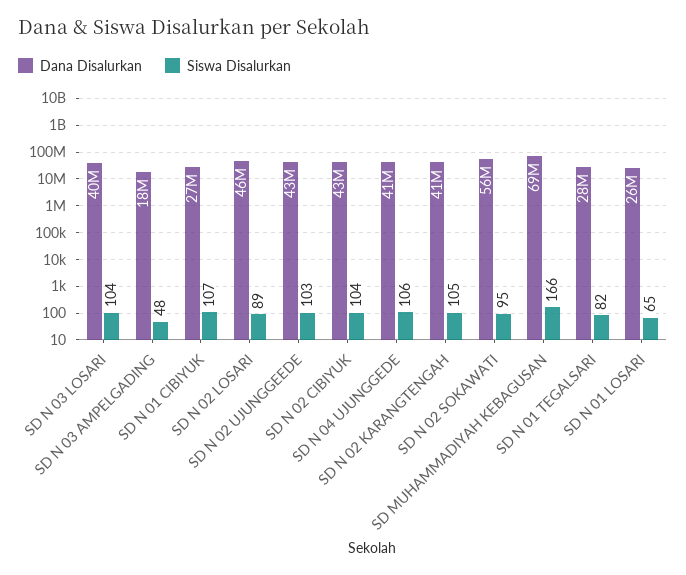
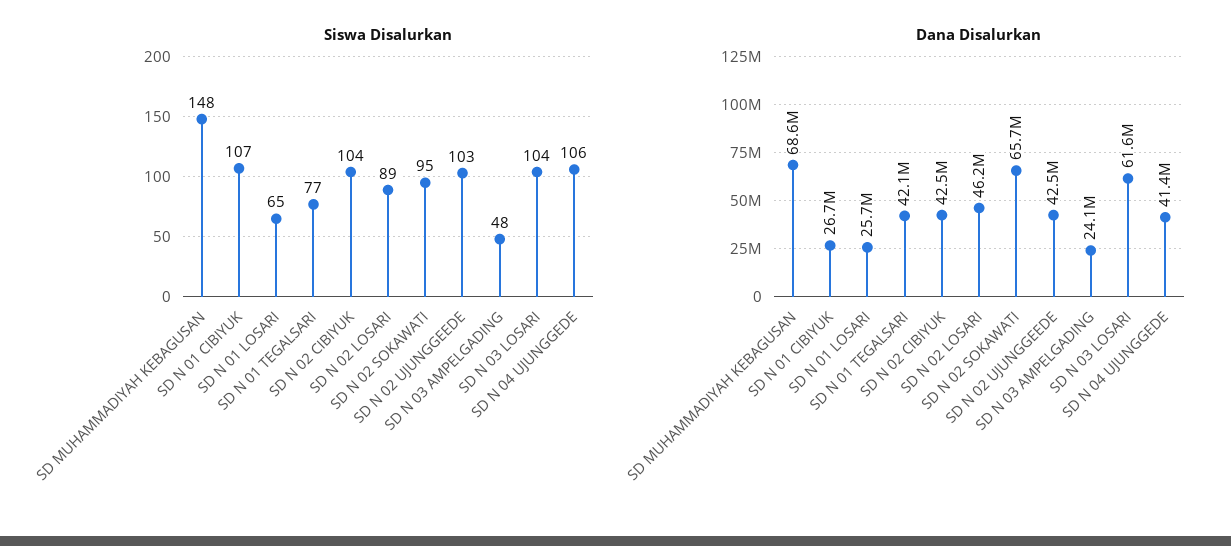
Dana Disalurkan, SD N 03 LOSARI: 40000000 -> 61600000
Dana Disalurkan, SD N 03 AMPELGADING: 18000000 -> 24100000
Dana Disalurkan, SD N 02 KARANGTENGAH: 41000000 -> none
Siswa Disalurkan, SD N 02 KARANGTENGAH: 105 -> none
Dana Disalurkan, SD N 02 SOKAWATI: 56000000 -> 65700000
Siswa Disalurkan, SD MUHAMMADIYAH KEBAGUSAN: 166 -> 148
Dana Disalurkan, SD N 01 TEGALSARI: 28000000 -> 42100000
Siswa Disalurkan, SD N 01 TEGALSARI: 82 -> 77

